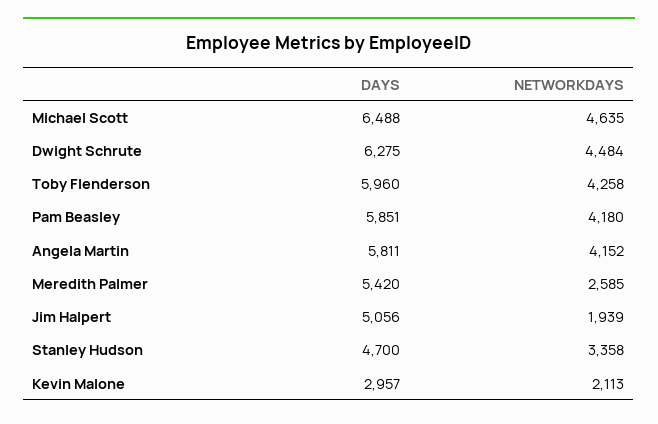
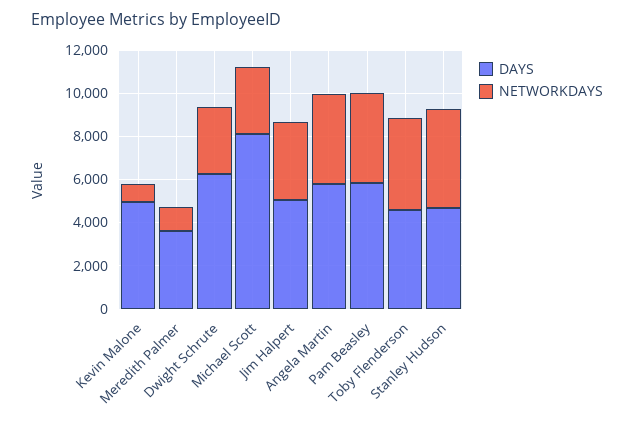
DAYS, Michael Scott: 6488 -> 8000
NETWORKDAYS, Michael Scott: 4635 -> 3000
NETWORKDAYS, Dwight Schrute: 4484 -> 3000
DAYS, Toby Flenderson: 5960 -> 4500
DAYS, Meredith Palmer: 5420 -> 3500
NETWORKDAYS, Meredith Palmer: 2585 -> 1000
NETWORKDAYS, Jim Halpert: 1939 -> 3500
NETWORKDAYS, Stanley Hudson: 3358 -> 4500
DAYS, Kevin Malone: 2957 -> 5000
NETWORKDAYS, Kevin Malone: 2113 -> 1000

